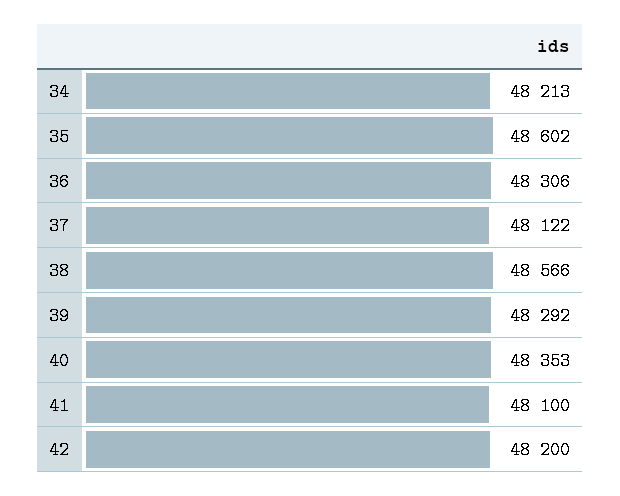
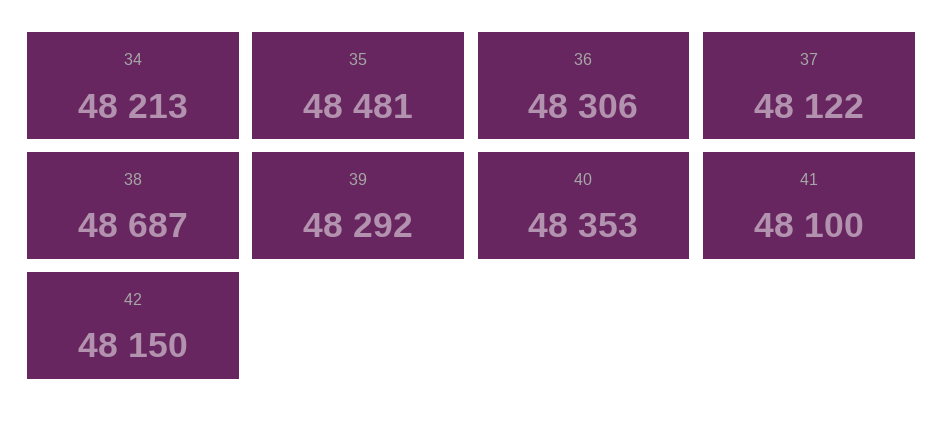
35: 48602 -> 48481
38: 48566 -> 48687
42: 48200 -> 48150

